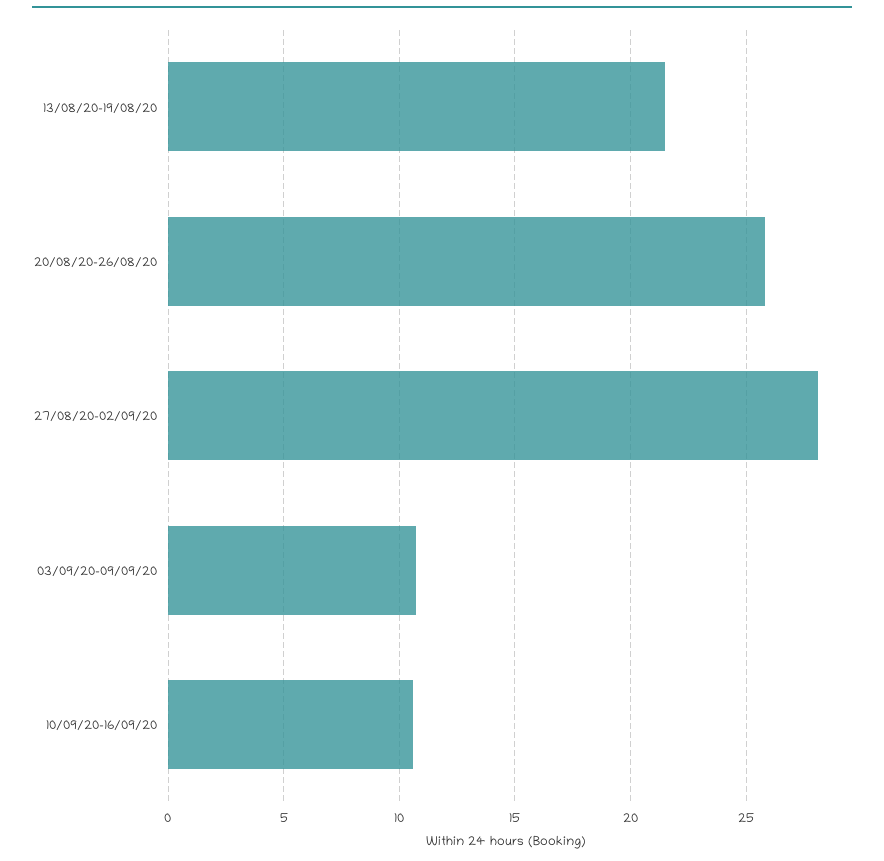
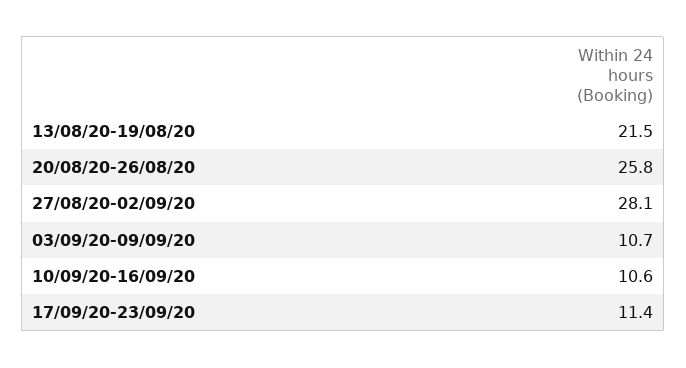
17/09/20-23/09/20: none -> 11.4

